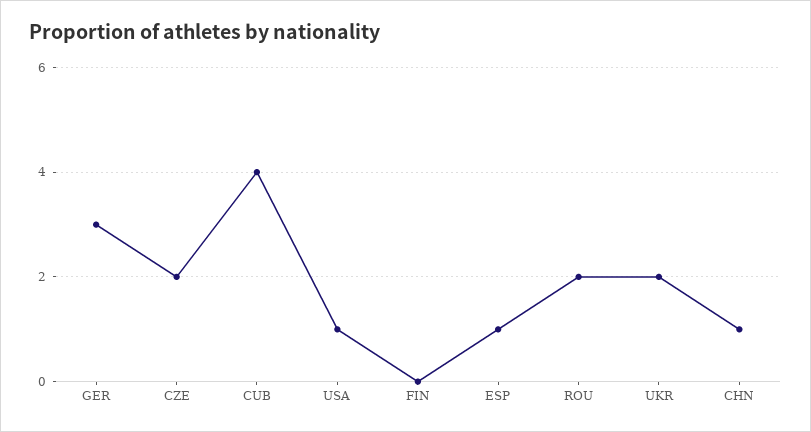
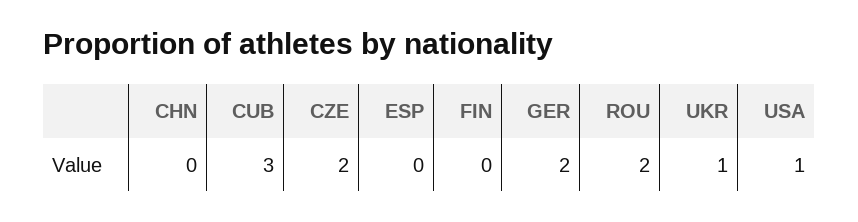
GER: 3 -> 2
CUB: 4 -> 3
ESP: 1 -> 0
UKR: 2 -> 1
CHN: 1 -> 0

